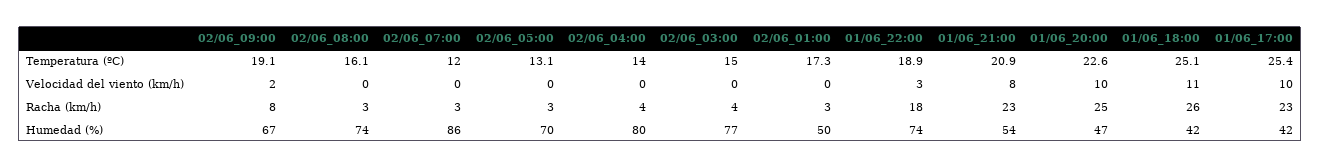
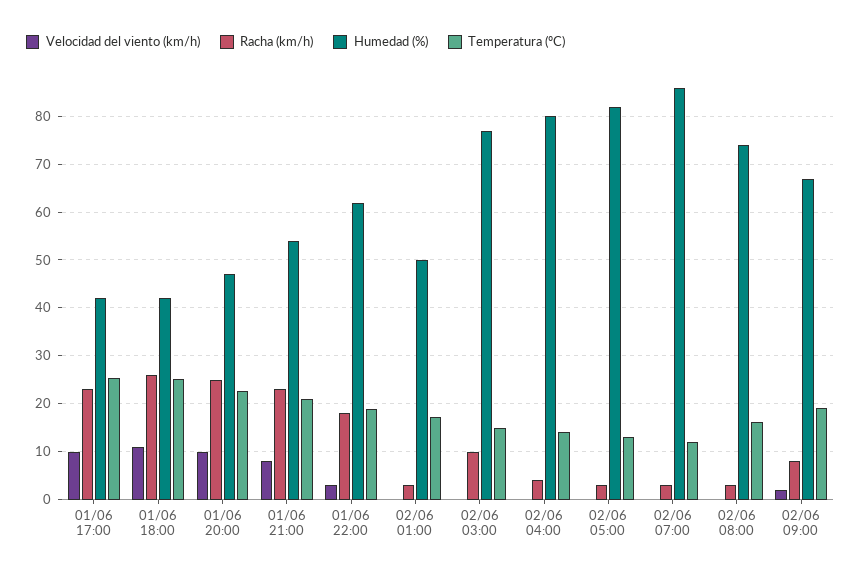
Racha (km/h), 02/06_03:00: 4 -> 10
Humedad (%), 02/06_05:00: 70 -> 82
Humedad (%), 01/06_22:00: 74 -> 62

